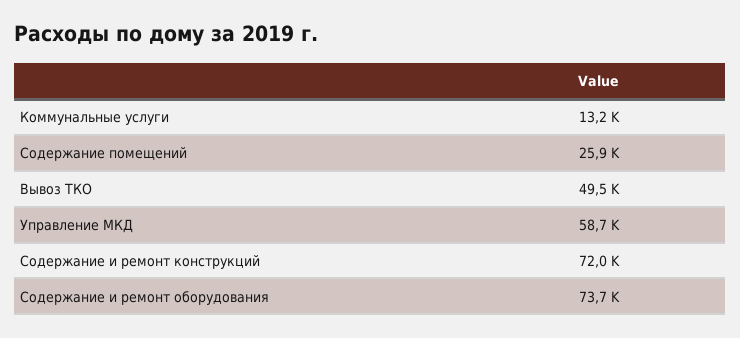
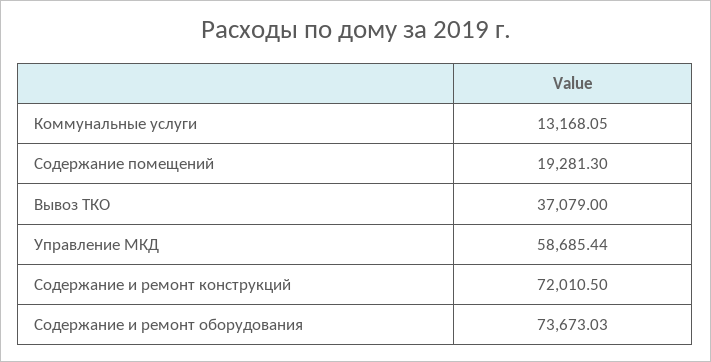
Содержание помещений: 25900 -> 19281.3
Вывоз ТКО: 49500 -> 37079

